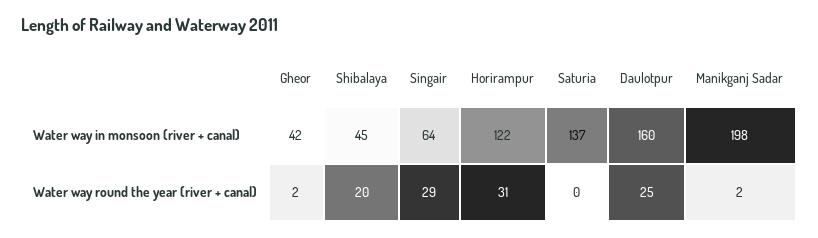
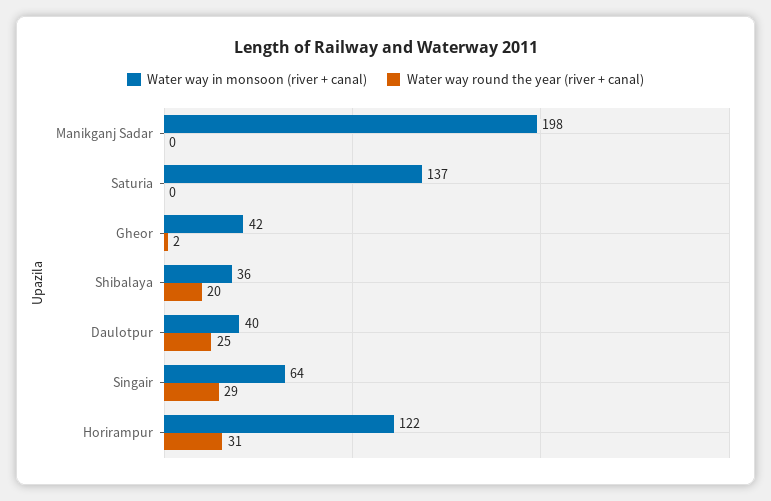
Water way in monsoon (river + canal), Shibalaya: 45 -> 36
Water way in monsoon (river + canal), Daulotpur: 160 -> 40
Water way round the year (river + canal), Manikganj Sadar: 2 -> 0

